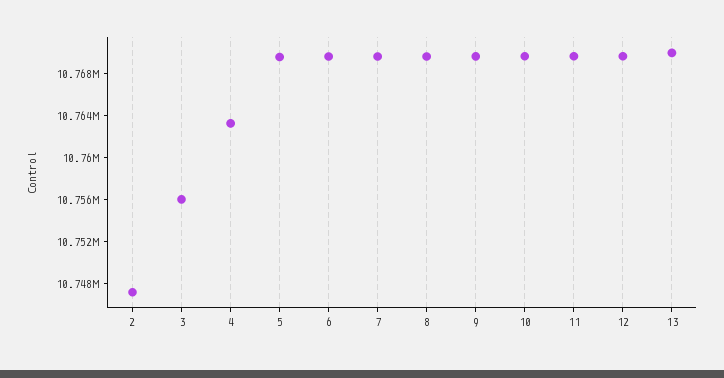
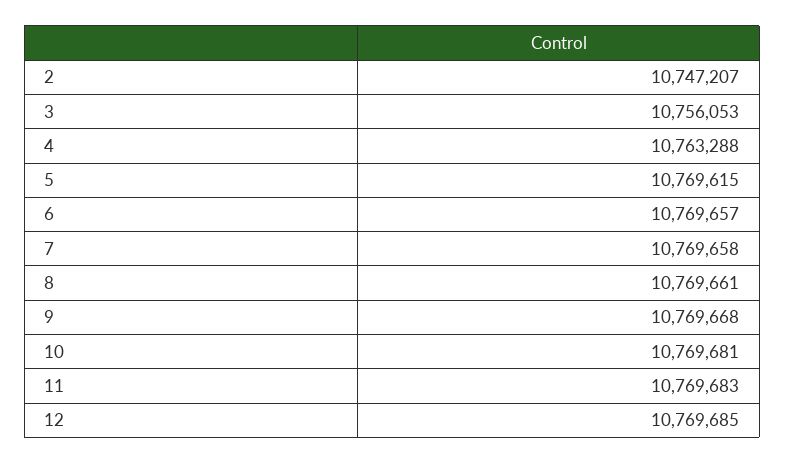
13: 10770000 -> none

